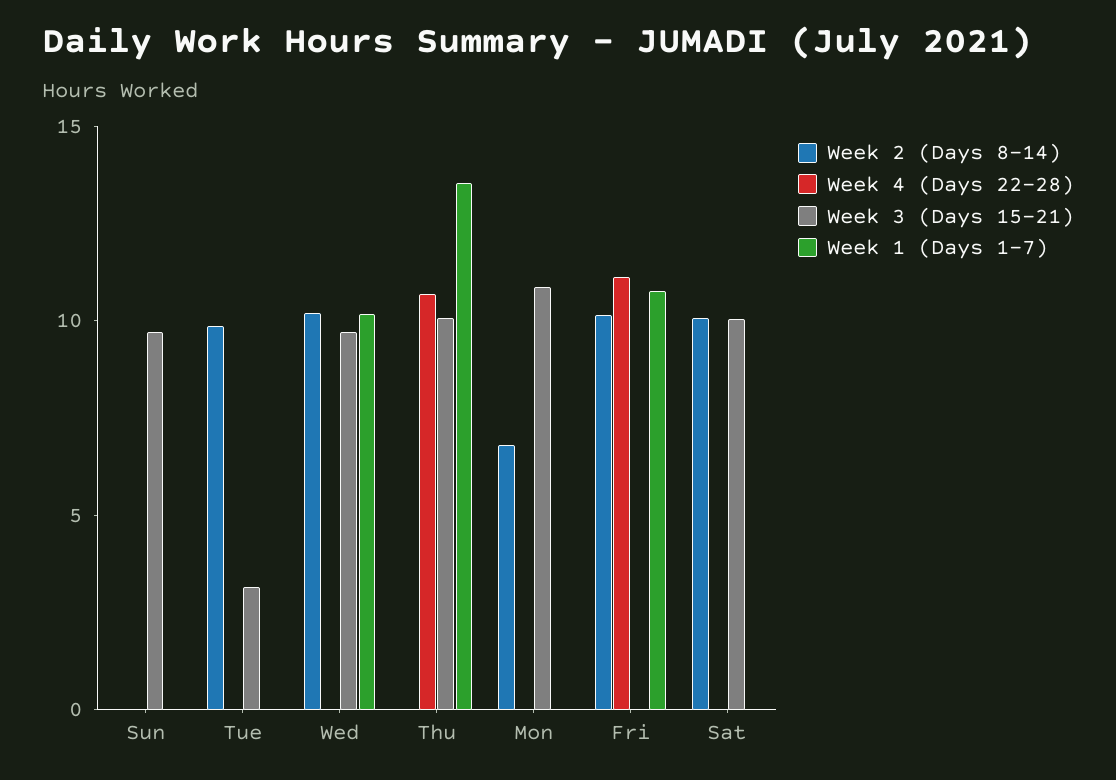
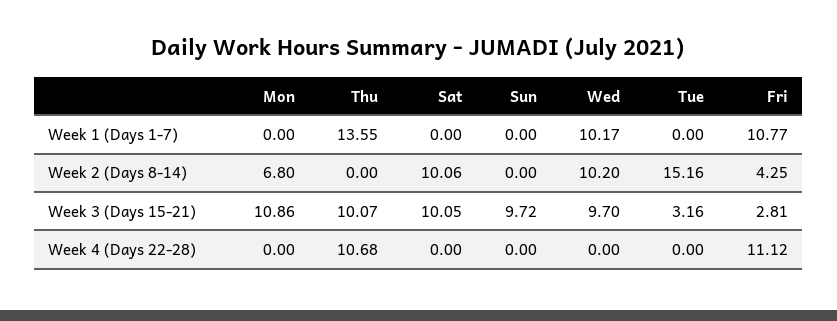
Week 2 (Days 8-14), Tue: 10 -> 15.16
Week 2 (Days 8-14), Fri: 10 -> 4.25
Week 3 (Days 15-21), Fri: 0 -> 2.81

